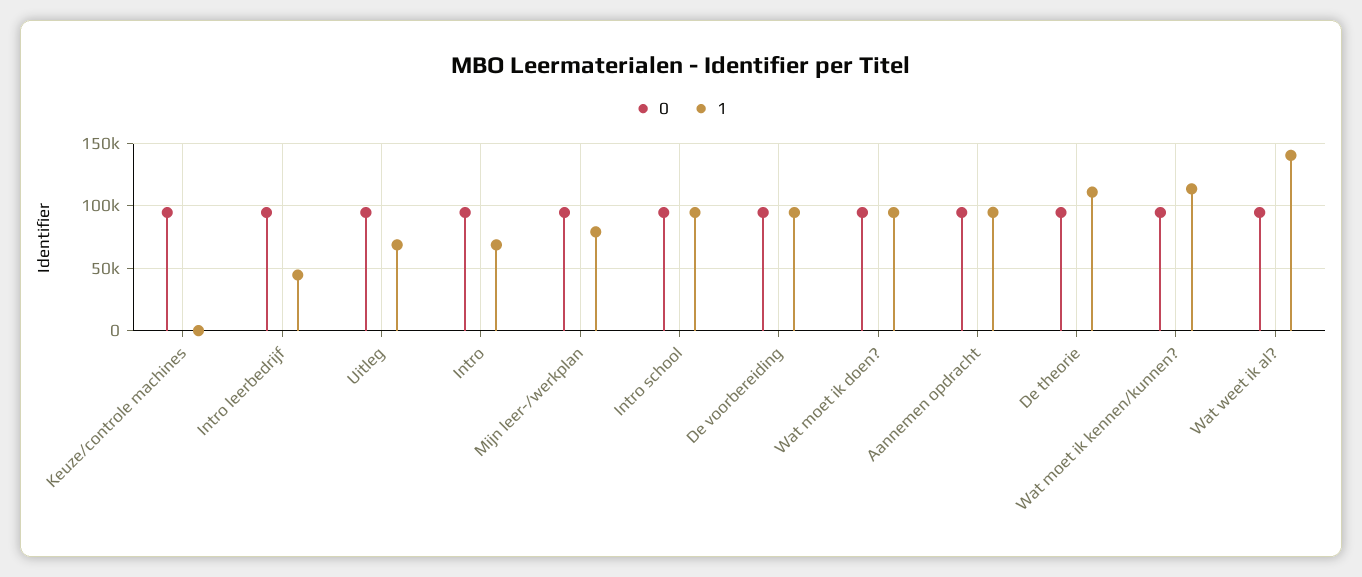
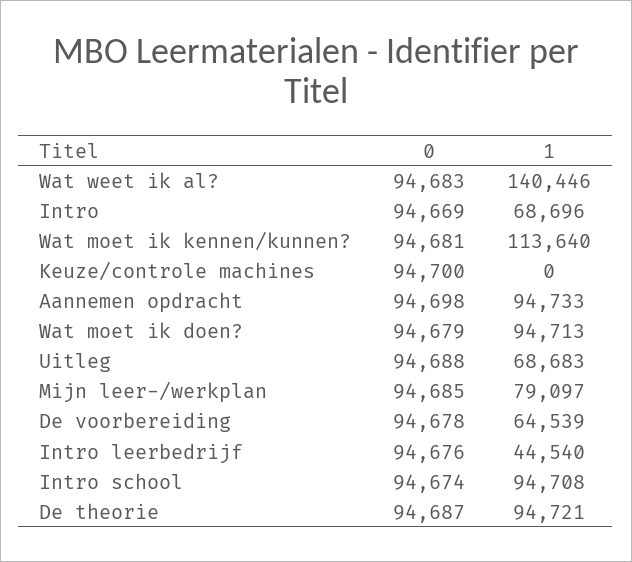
1, De voorbereiding: 95000 -> 64539
1, De theorie: 110000 -> 94721

